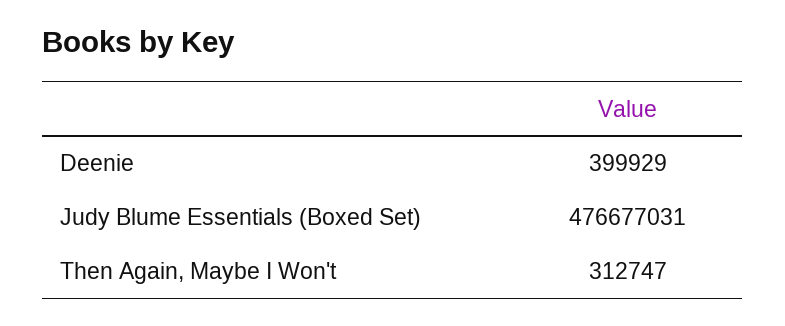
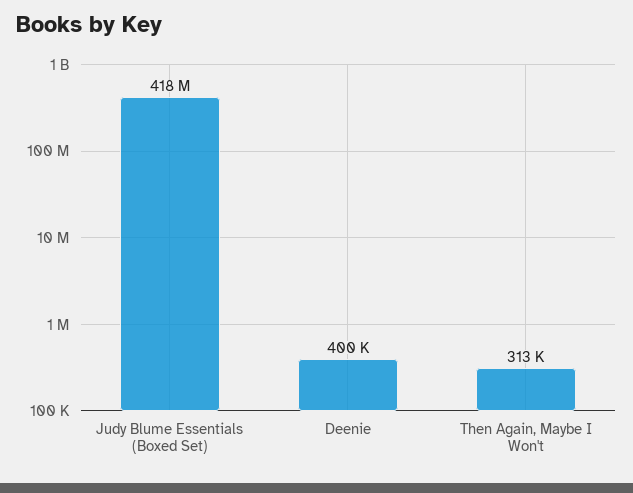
Judy Blume Essentials (Boxed Set): 476677031 -> 418000000

